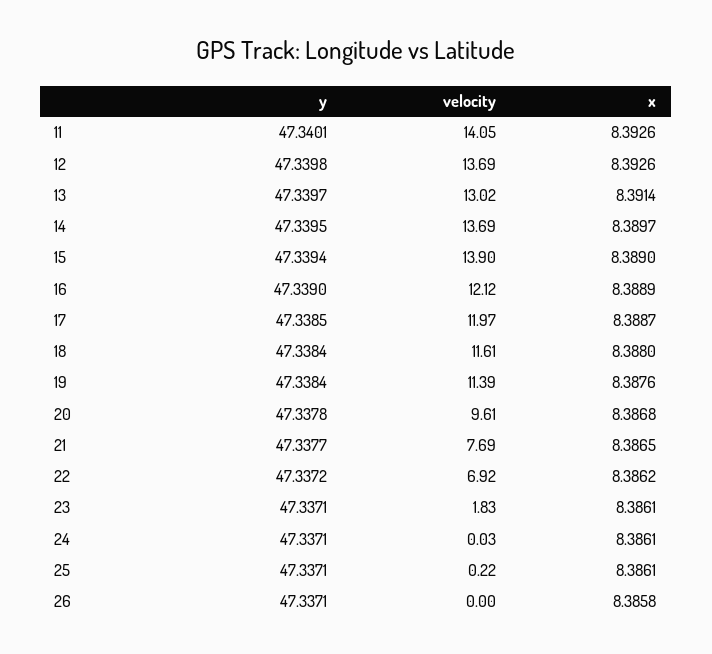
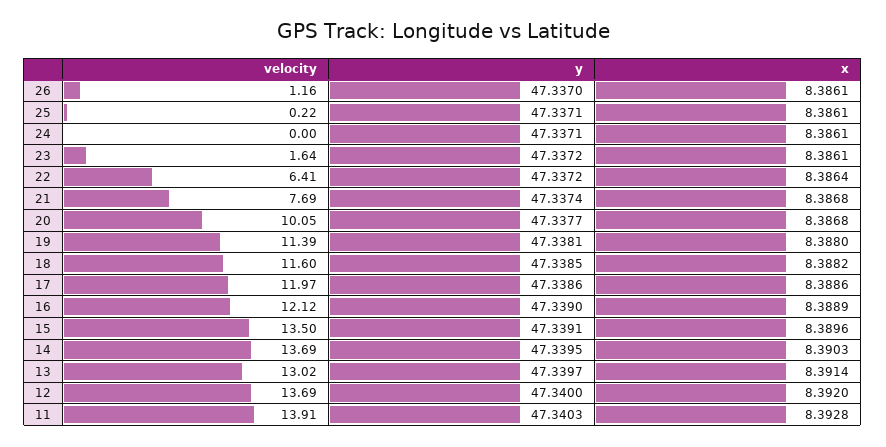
y, 11: 47.3401 -> 47.3403
velocity, 11: 14.05 -> 13.91
x, 11: 8.3926 -> 8.3928
y, 12: 47.3398 -> 47.34
x, 12: 8.3926 -> 8.392
x, 14: 8.3897 -> 8.3903
y, 15: 47.3394 -> 47.3391
velocity, 15: 13.9 -> 13.5
x, 15: 8.389 -> 8.3896
y, 17: 47.3385 -> 47.3386
x, 17: 8.3887 -> 8.3886
y, 18: 47.3384 -> 47.3385
velocity, 18: 11.61 -> 11.6
x, 18: 8.388 -> 8.3882
y, 19: 47.3384 -> 47.3381
x, 19: 8.3876 -> 8.388
y, 20: 47.3378 -> 47.3377
velocity, 20: 9.61 -> 10.05
y, 21: 47.3377 -> 47.3374
x, 21: 8.3865 -> 8.3868
velocity, 22: 6.92 -> 6.41
x, 22: 8.3862 -> 8.3864
y, 23: 47.3371 -> 47.3372
velocity, 23: 1.83 -> 1.64
velocity, 24: 0.03 -> 0
y, 26: 47.3371 -> 47.337
velocity, 26: 0 -> 1.16
x, 26: 8.3858 -> 8.3861

